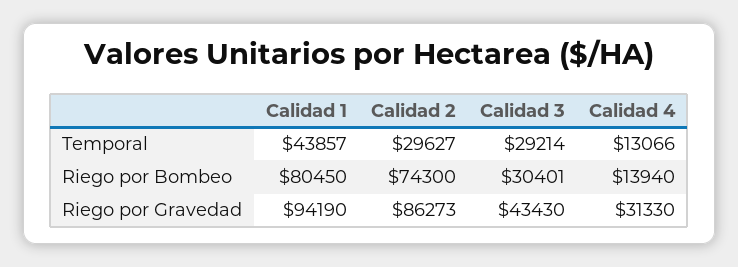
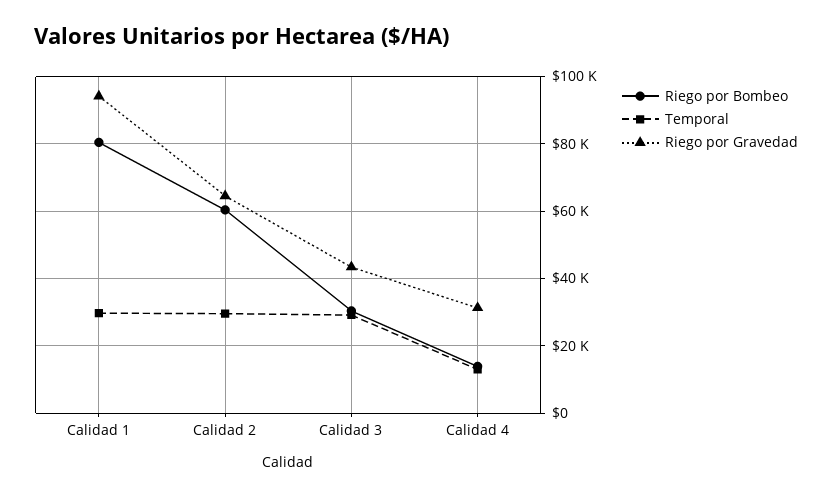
Temporal, Calidad 1: 43857 -> 30000
Riego por Bombeo, Calidad 2: 74300 -> 60000
Riego por Gravedad, Calidad 2: 86273 -> 64000

